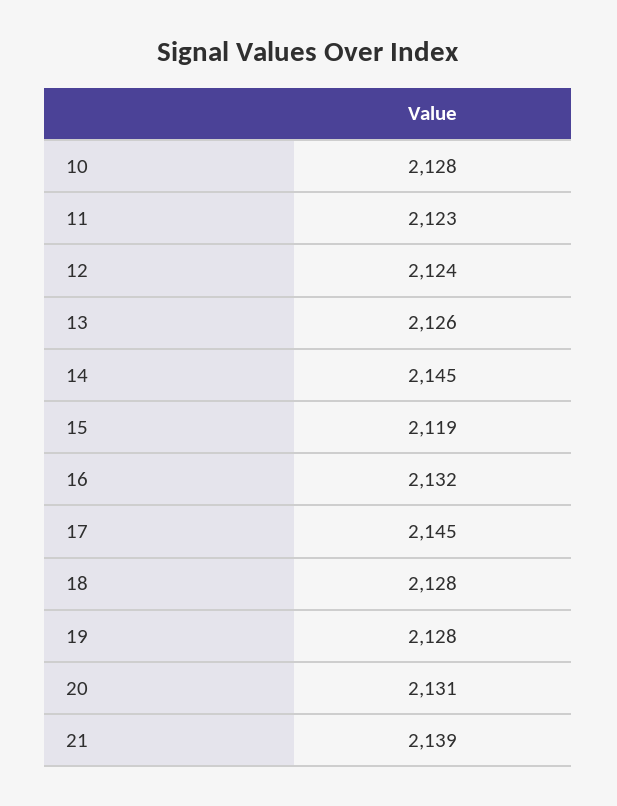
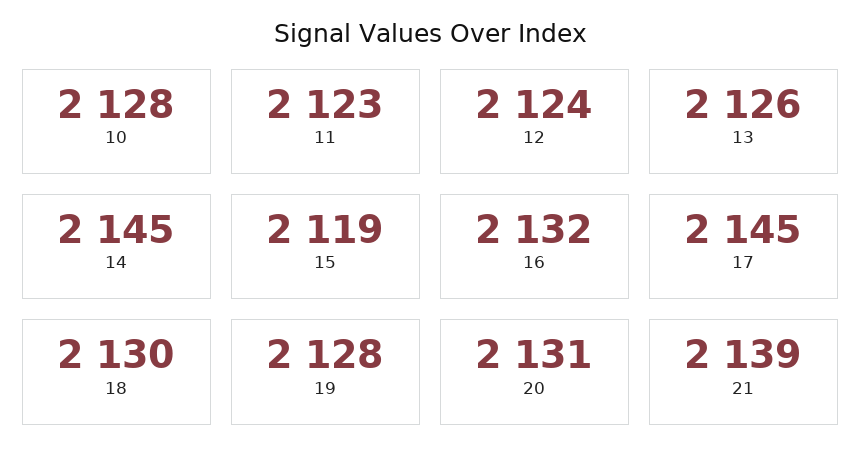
18: 2128 -> 2130

